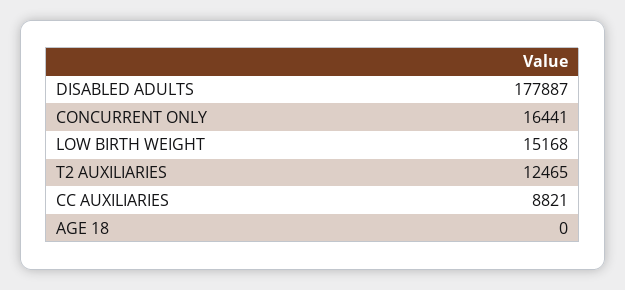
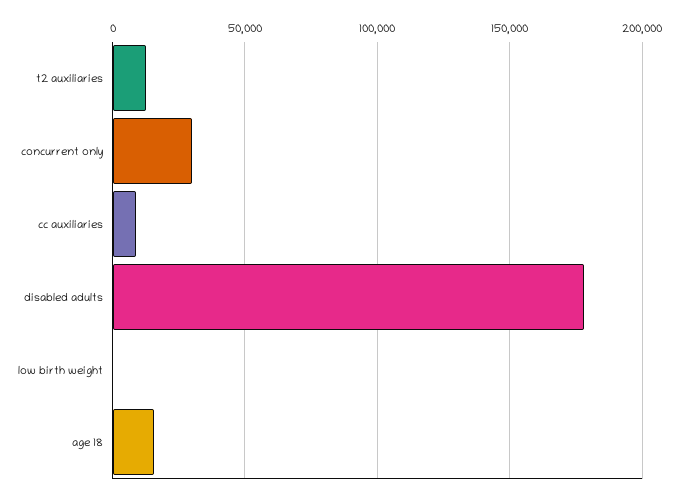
CONCURRENT ONLY: 16441 -> 30000
LOW BIRTH WEIGHT: 15168 -> 0
AGE 18: 0 -> 15000

